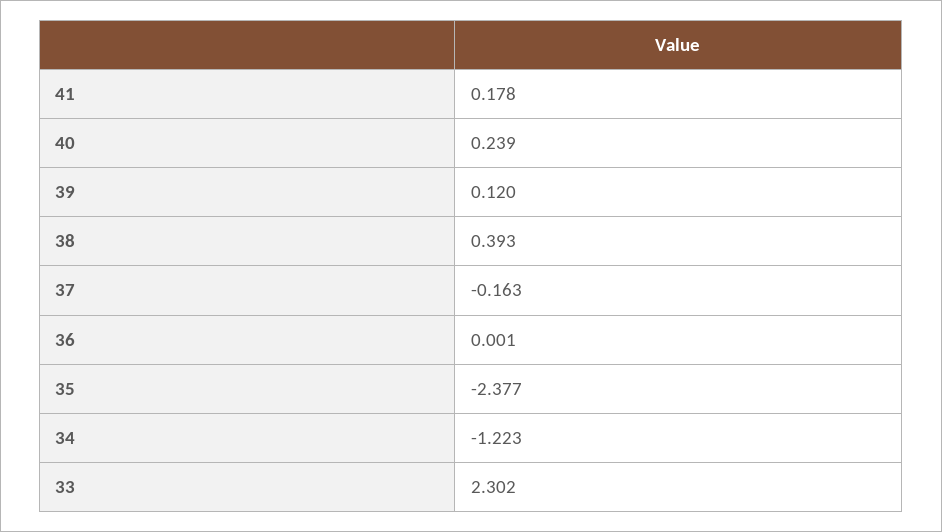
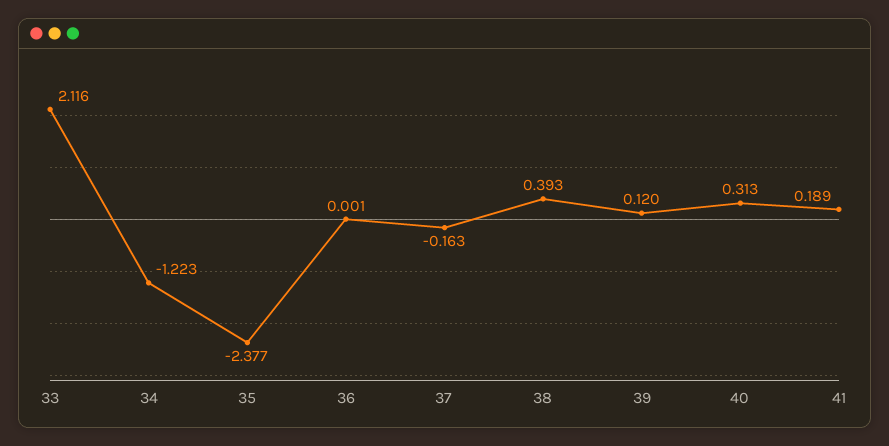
41: 0.178 -> 0.189
40: 0.239 -> 0.313
33: 2.302 -> 2.116

